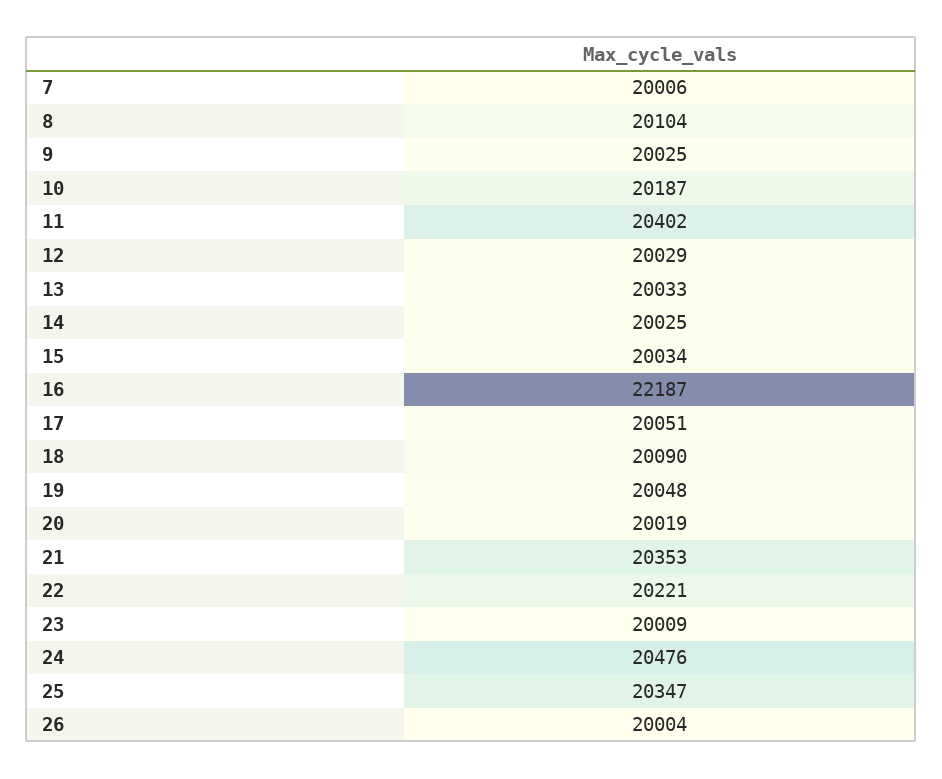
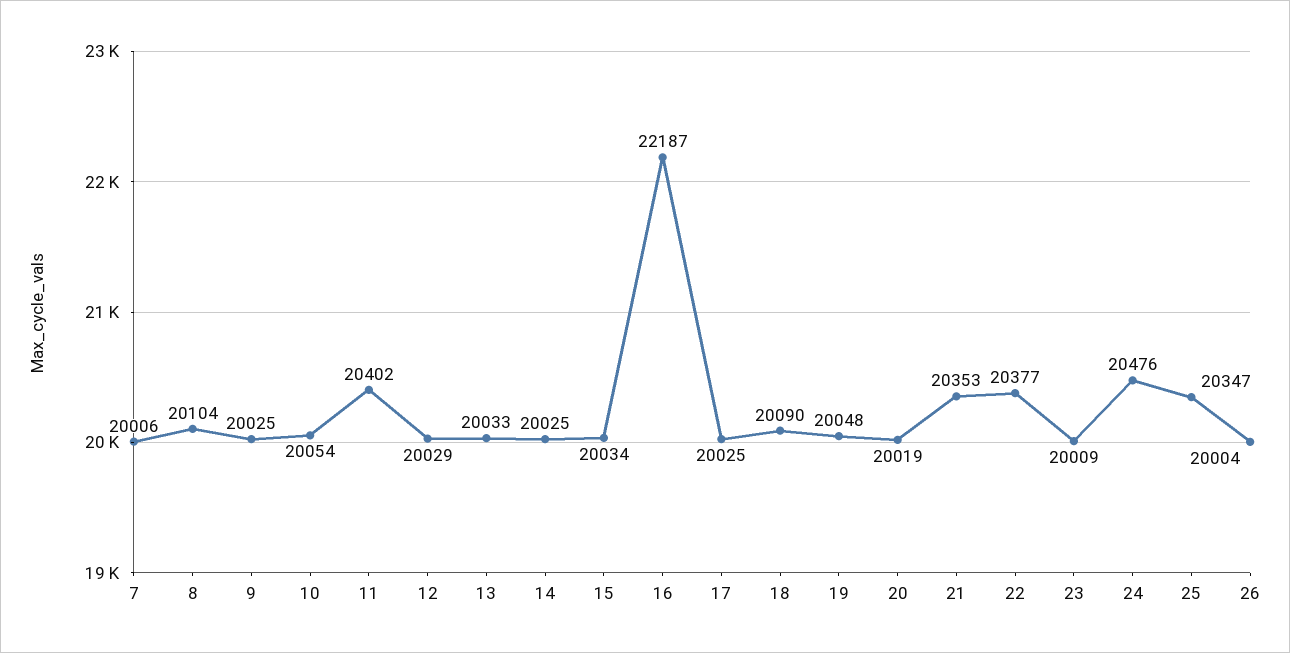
10: 20187 -> 20054
17: 20051 -> 20025
22: 20221 -> 20377

